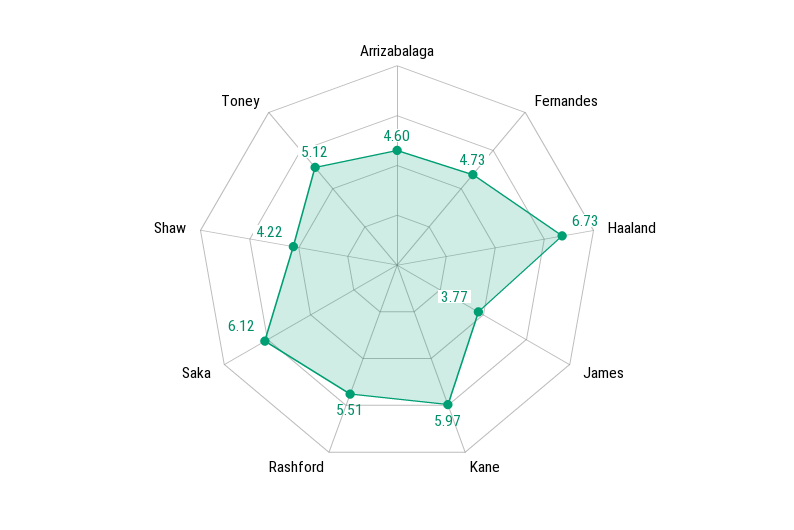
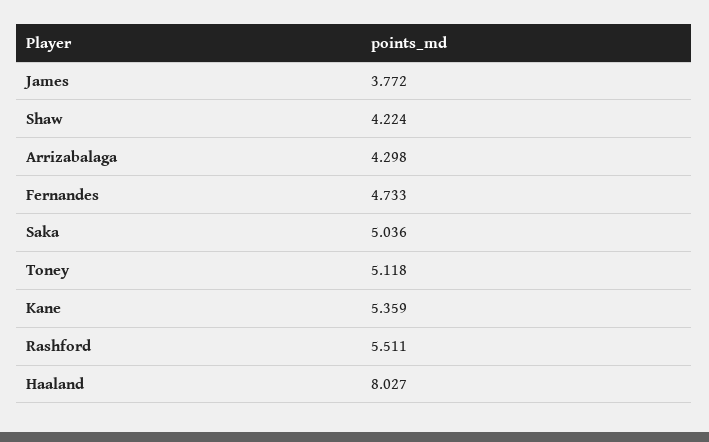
Arrizabalaga: 4.6 -> 4.298
Haaland: 6.73 -> 8.027
Kane: 5.97 -> 5.359
Saka: 6.12 -> 5.036

